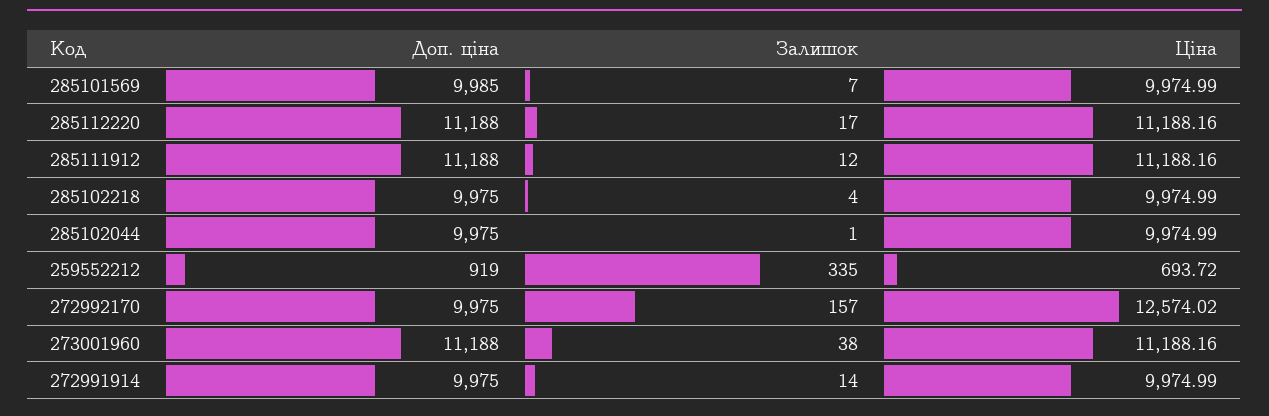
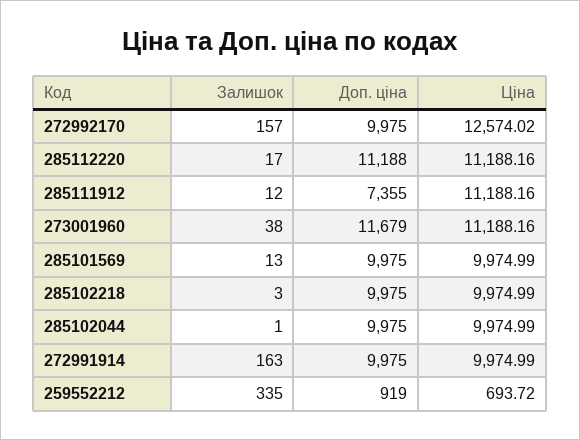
Доп. ціна, 285101569: 9985 -> 9975
Залишок, 285101569: 7 -> 13
Доп. ціна, 285111912: 11188 -> 7355
Залишок, 285102218: 4 -> 3
Доп. ціна, 273001960: 11188 -> 11679
Залишок, 272991914: 14 -> 163

